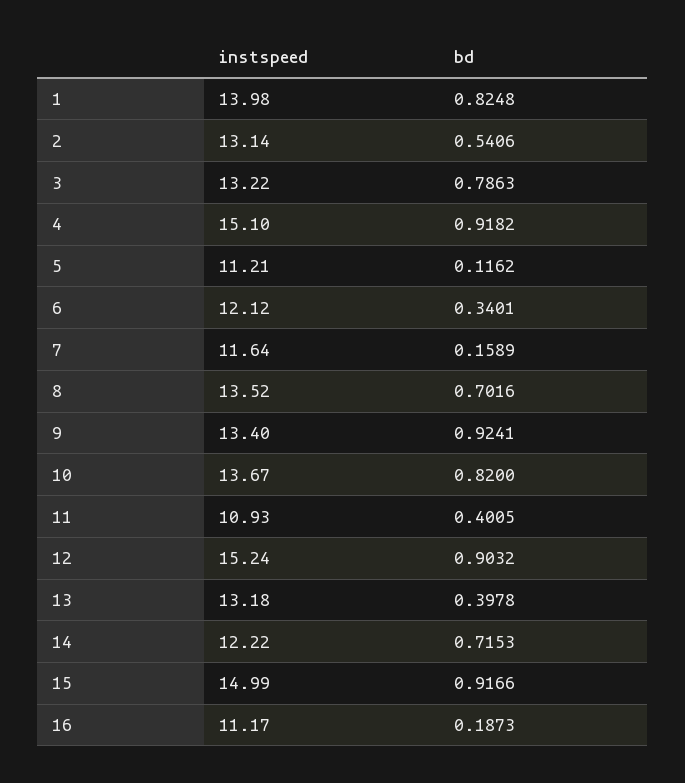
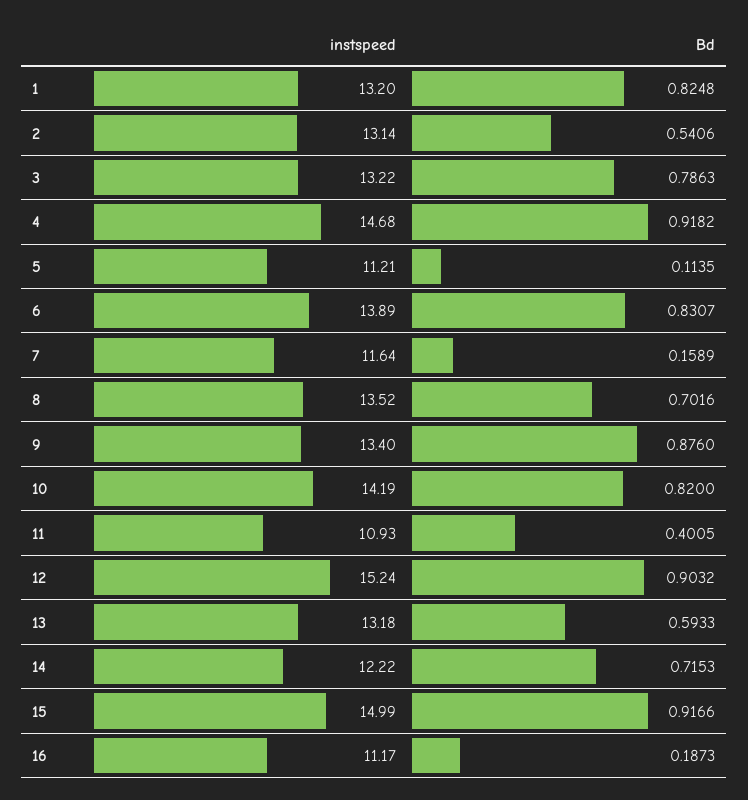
instspeed, 1: 13.98 -> 13.2
instspeed, 4: 15.1 -> 14.68
bd, 5: 0.1162 -> 0.1135
instspeed, 6: 12.12 -> 13.89
bd, 6: 0.3401 -> 0.8307
bd, 9: 0.9241 -> 0.876
instspeed, 10: 13.67 -> 14.19
bd, 13: 0.3978 -> 0.5933

